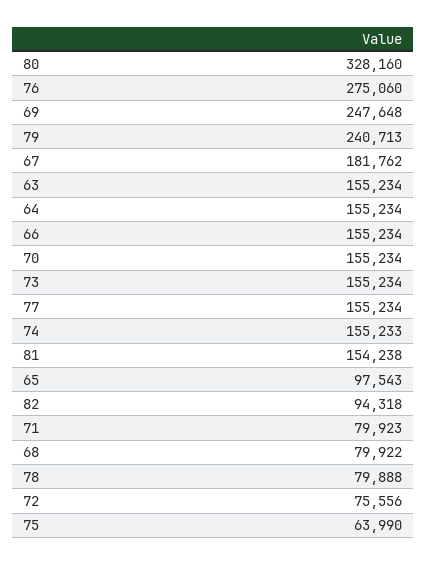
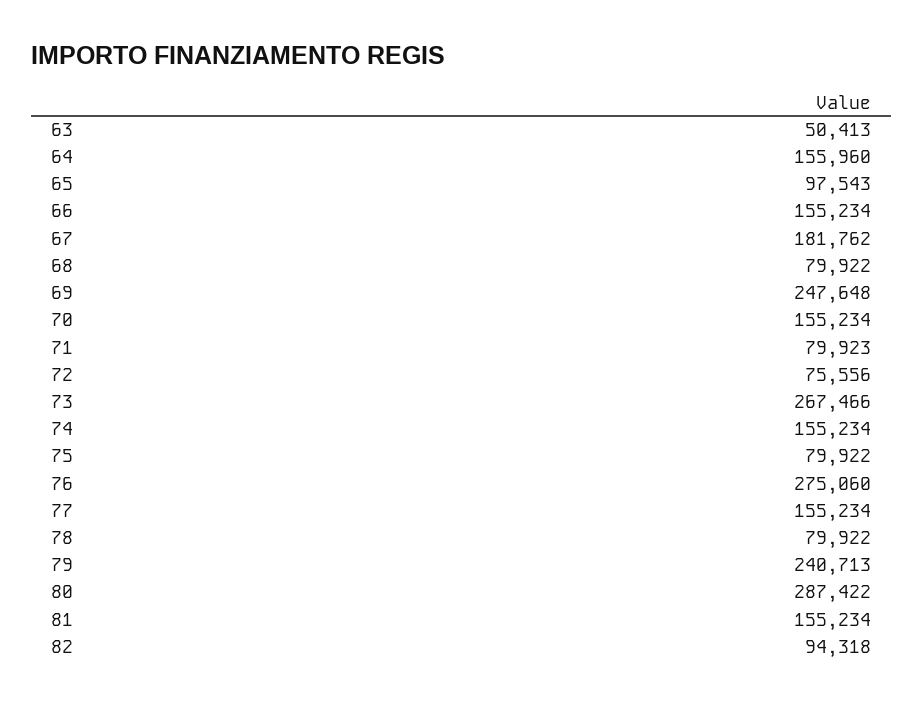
80: 328160 -> 287422
63: 155234 -> 50413
64: 155234 -> 155960
73: 155234 -> 267466
74: 155233 -> 155234
81: 154238 -> 155234
78: 79888 -> 79922
75: 63990 -> 79922

